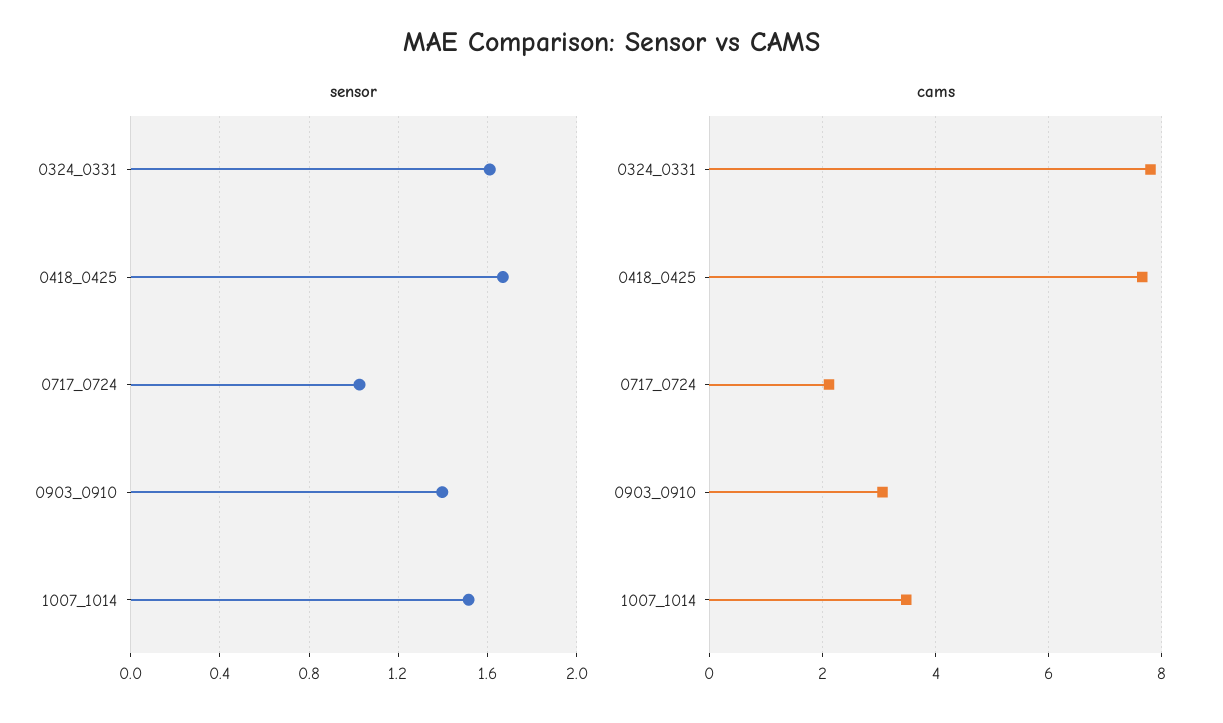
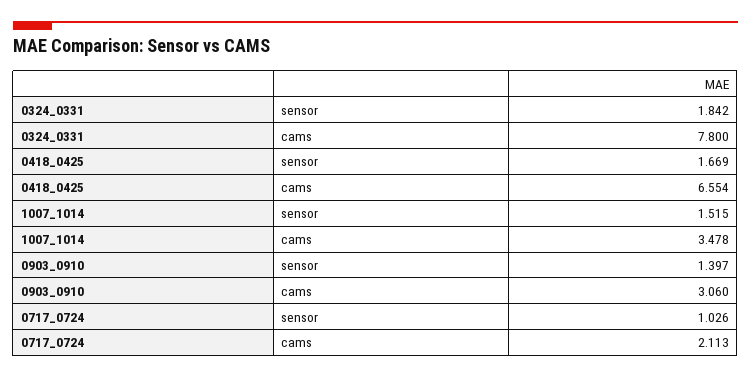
sensor, 0324_0331: 1.6 -> 1.842
cams, 0418_0425: 7.6 -> 6.554

